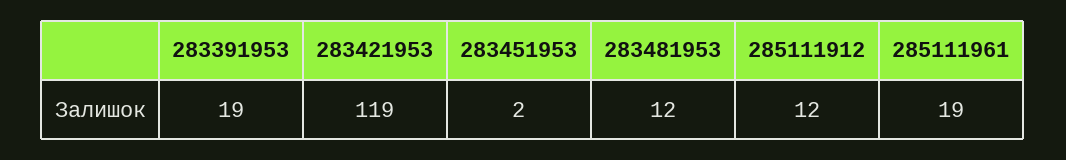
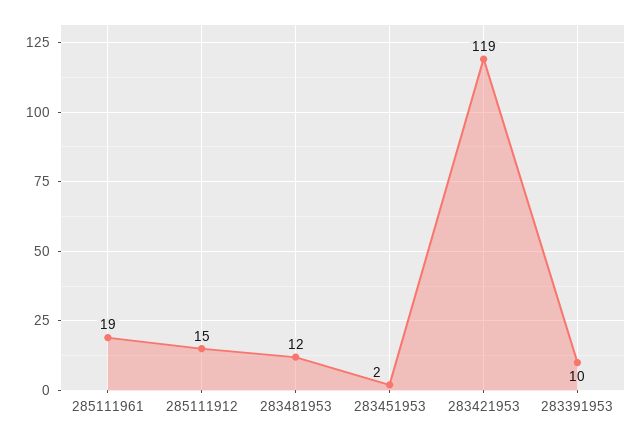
283391953: 19 -> 10
285111912: 12 -> 15

